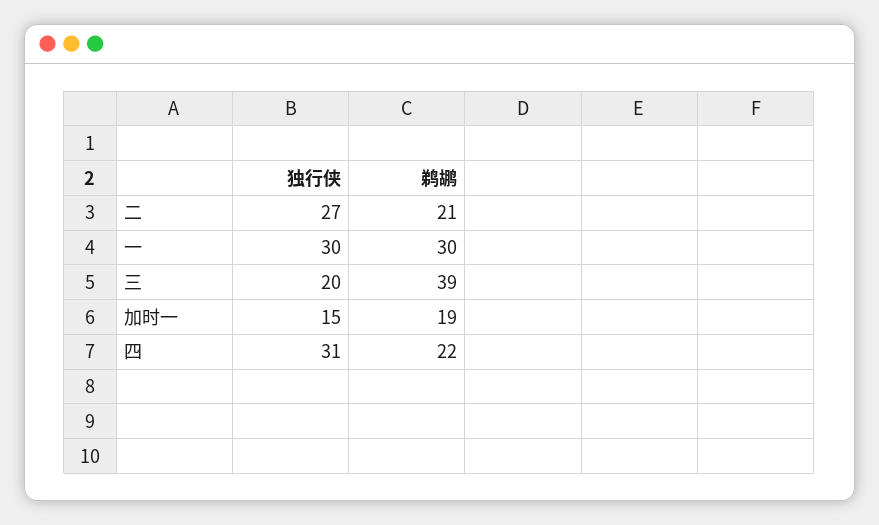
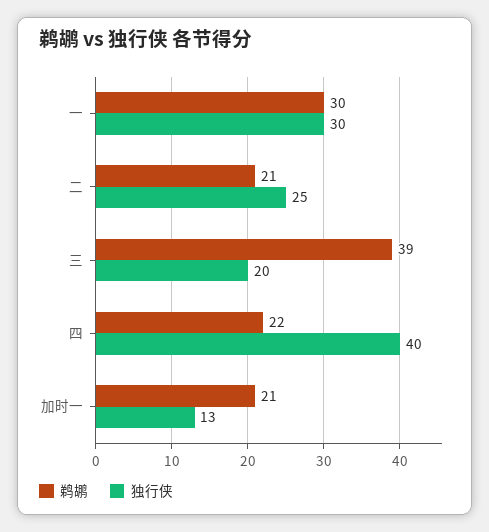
独行侠, 二: 27 -> 25
独行侠, 加时一: 15 -> 13
鹈鹕, 加时一: 19 -> 21
独行侠, 四: 31 -> 40

